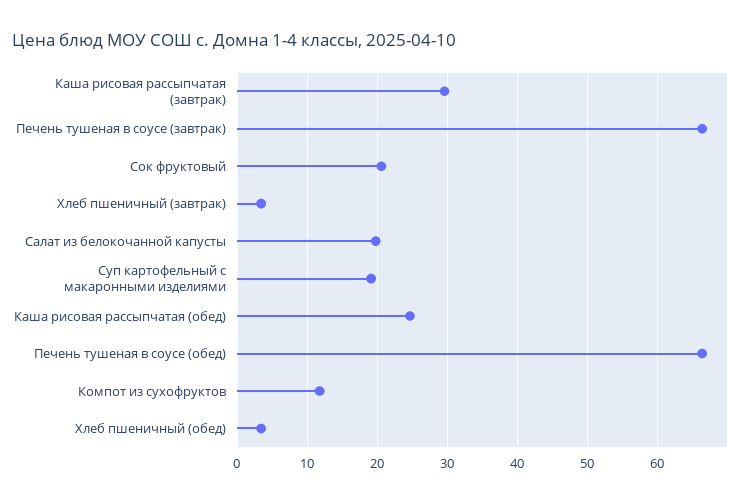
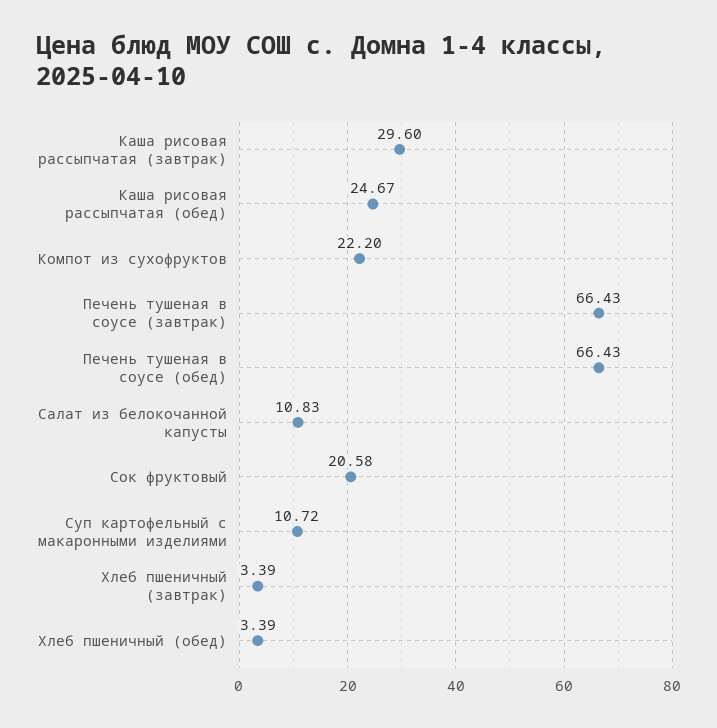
Салат из белокочанной капусты: 20 -> 10.83
Суп картофельный с макаронными изделиями: 19 -> 10.72
Компот из сухофруктов: 12 -> 22.2

